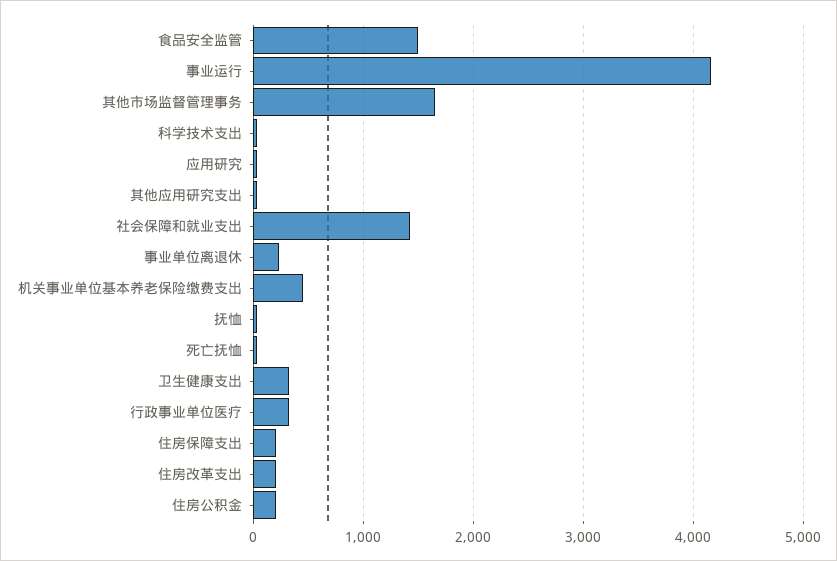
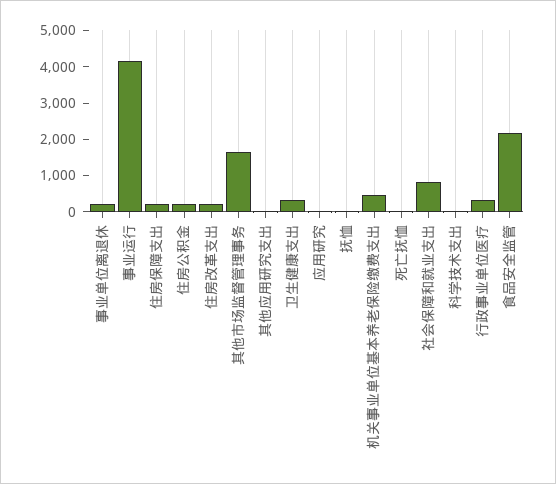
食品安全监管: 1500 -> 2250
社会保障和就业支出: 1400 -> 750

